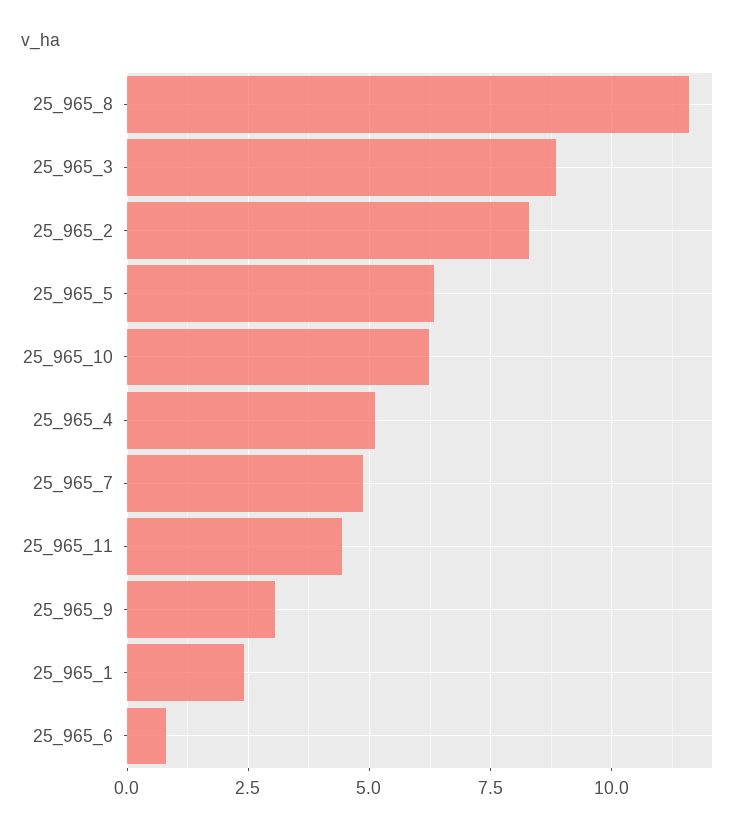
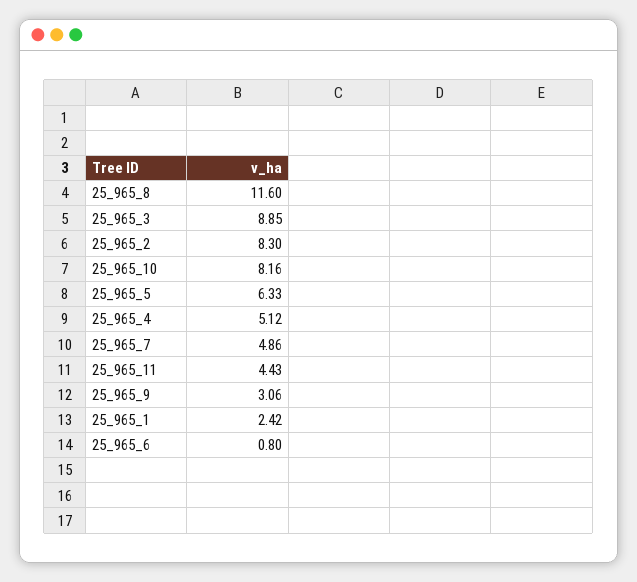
25_965_10: 6.25 -> 8.16

